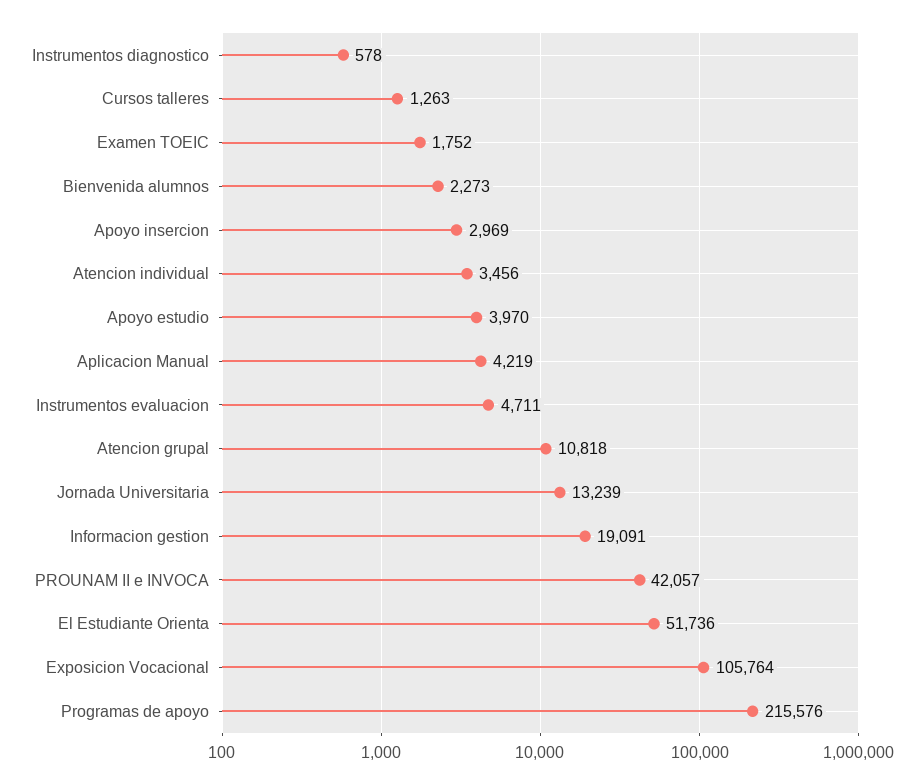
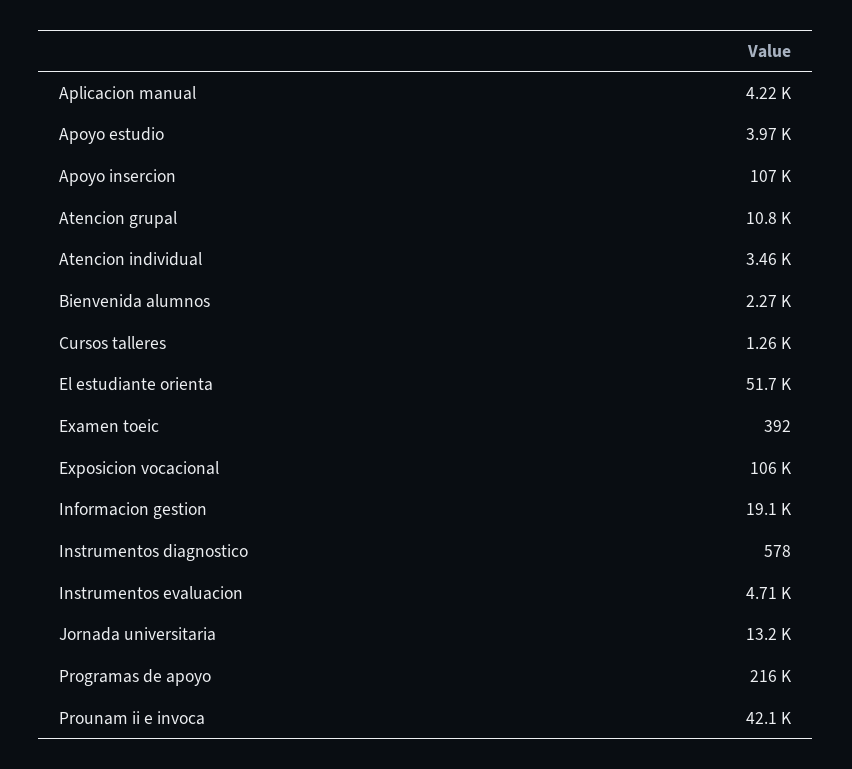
Examen TOEIC: 1752 -> 392
Apoyo insercion: 2969 -> 107000

